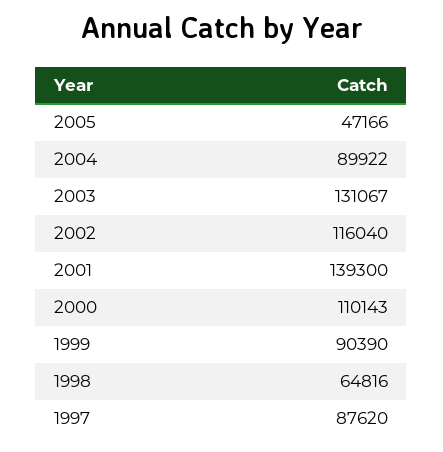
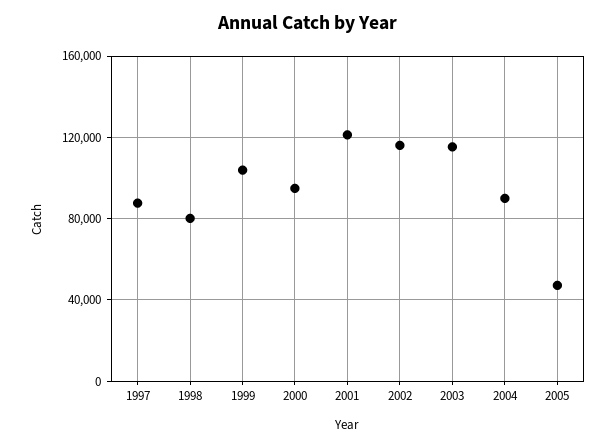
2003: 131067 -> 115000
2001: 139300 -> 120000
2000: 110143 -> 95000
1999: 90390 -> 105000
1998: 64816 -> 80000

